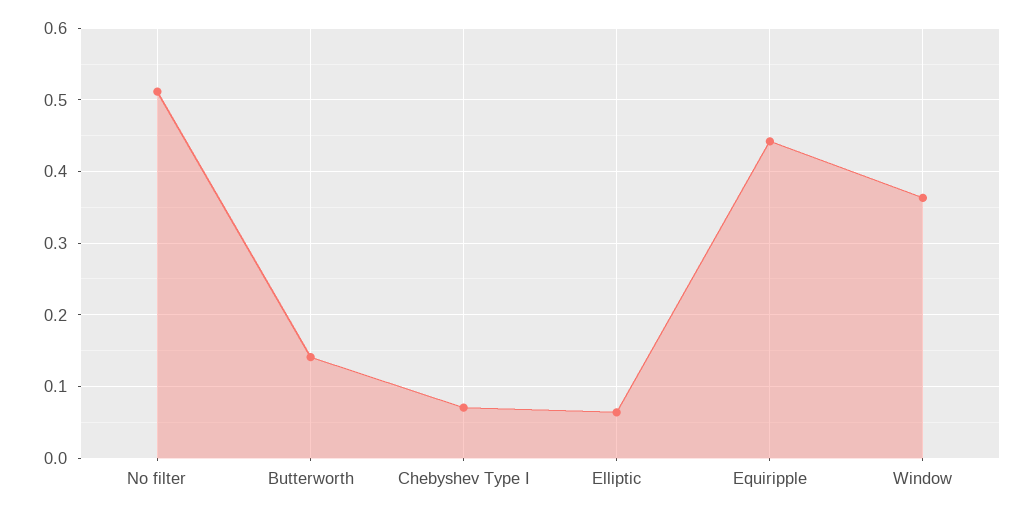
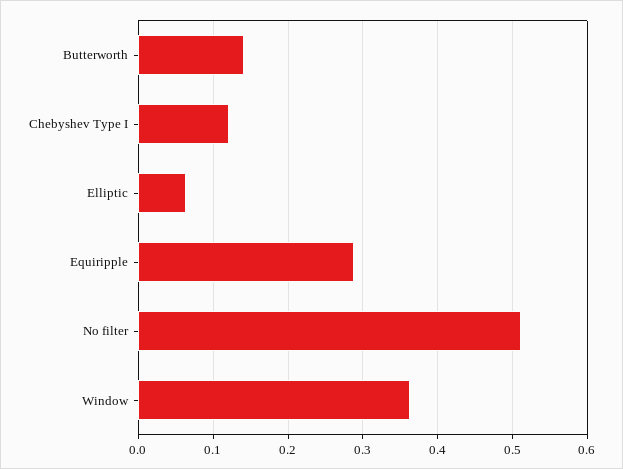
Chebyshev Type I: 0.07 -> 0.12
Equiripple: 0.44 -> 0.29

